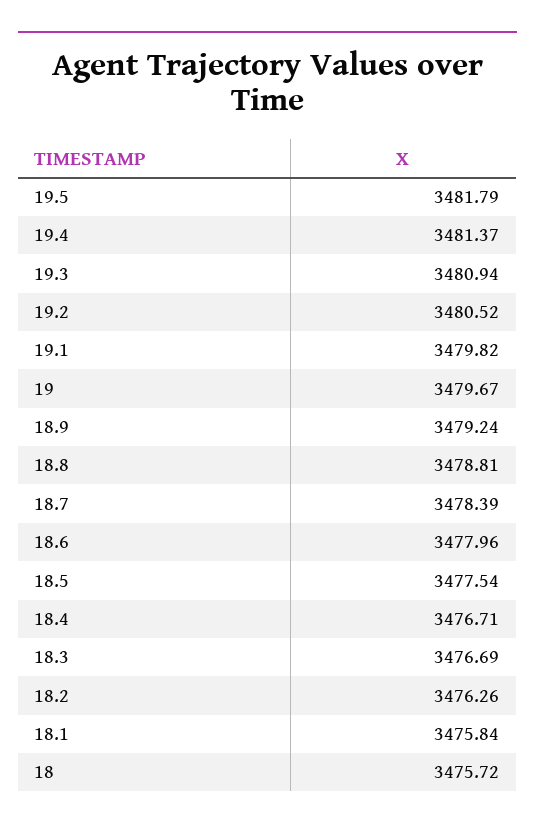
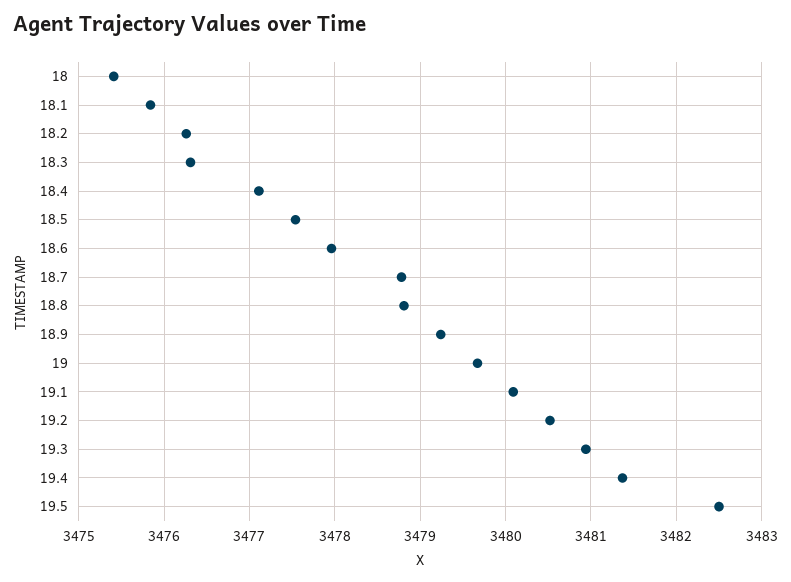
19.5: 3481.79 -> 3482.5
19.1: 3479.82 -> 3480.1
18.7: 3478.39 -> 3478.8
18.4: 3476.71 -> 3477.1
18.3: 3476.69 -> 3476.3
18: 3475.72 -> 3475.4

